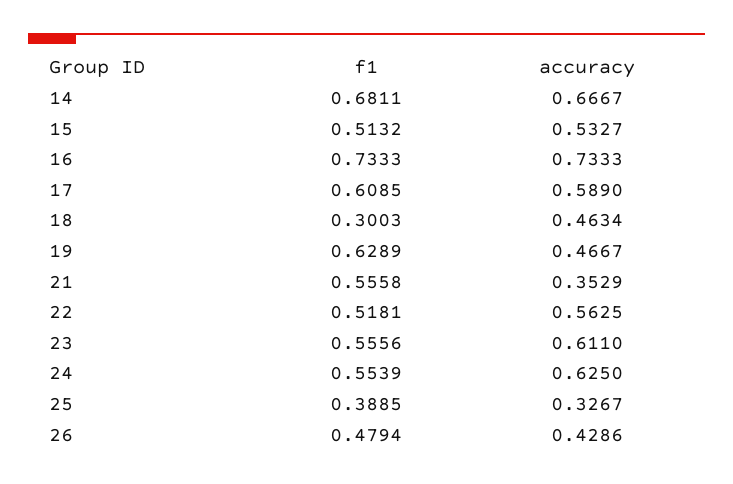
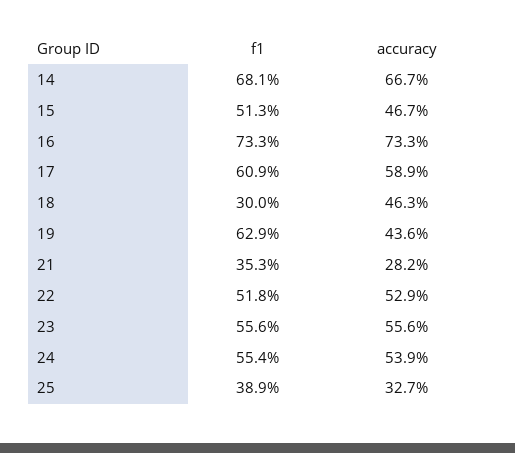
accuracy, 15: 0.5327 -> 0.467
accuracy, 19: 0.4667 -> 0.436
f1, 21: 0.5558 -> 0.353
accuracy, 21: 0.3529 -> 0.282
accuracy, 22: 0.5625 -> 0.529
accuracy, 23: 0.611 -> 0.556
accuracy, 24: 0.625 -> 0.539
f1, 26: 0.4794 -> none
accuracy, 26: 0.4286 -> none

